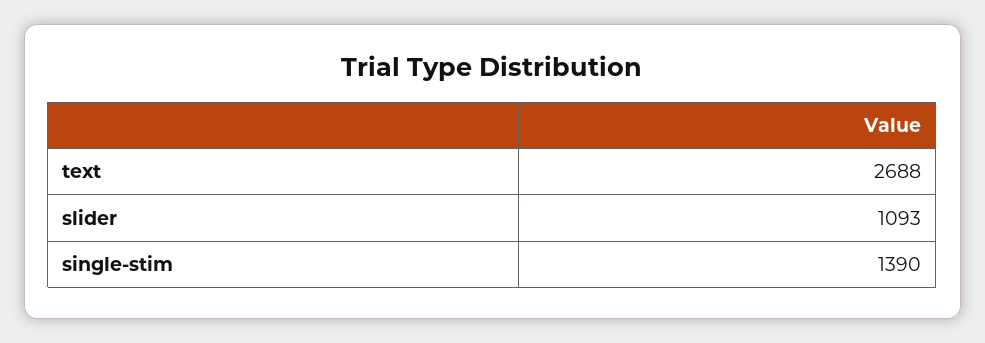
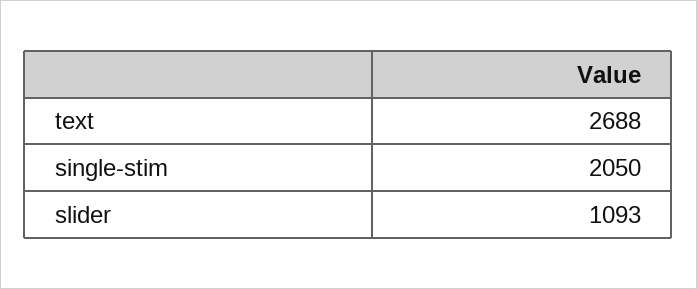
single-stim: 1390 -> 2050

